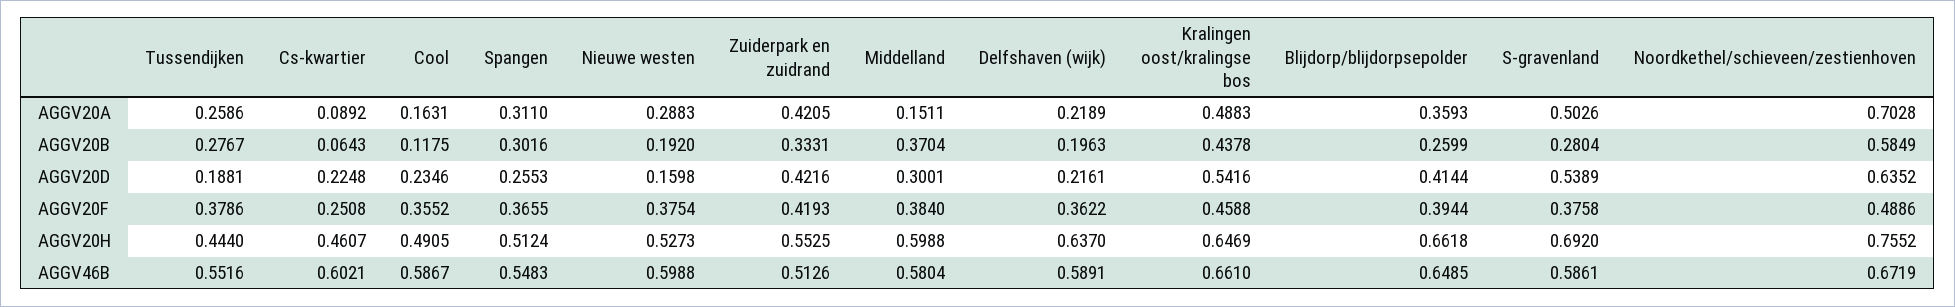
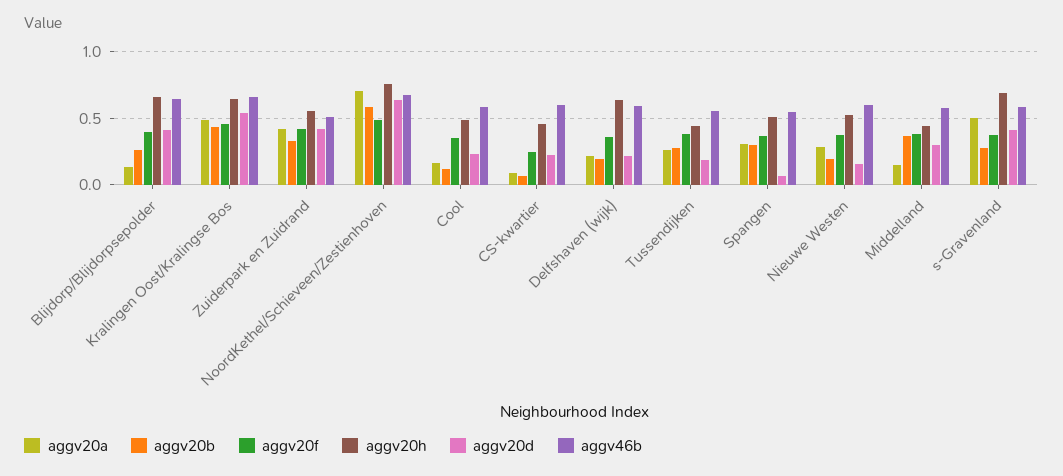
AGGV20A, Blijdorp/blijdorpsepolder: 0.3593 -> 0.15
AGGV20D, Spangen: 0.2553 -> 0.05
AGGV20D, S-gravenland: 0.5389 -> 0.4
AGGV20H, Middelland: 0.5988 -> 0.45

